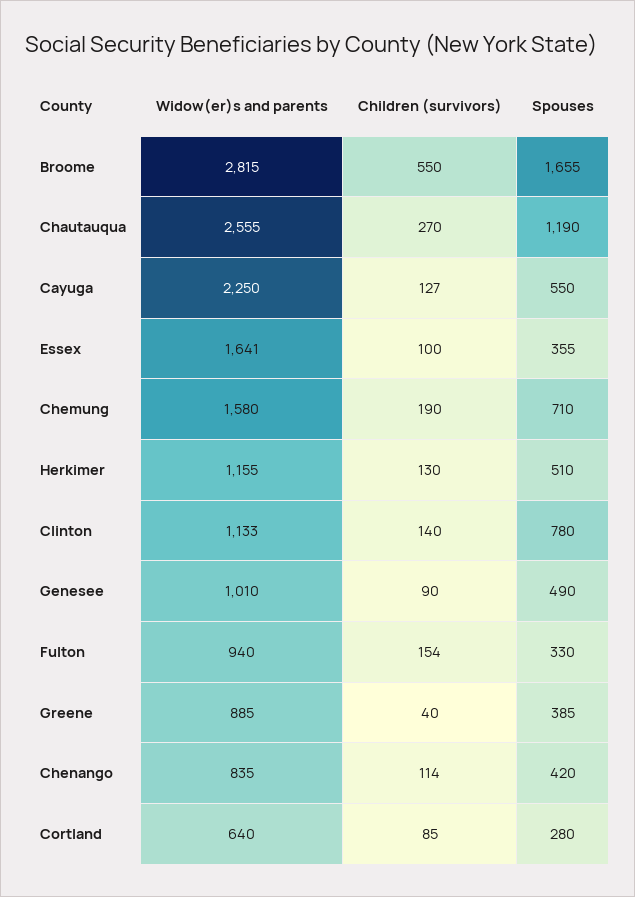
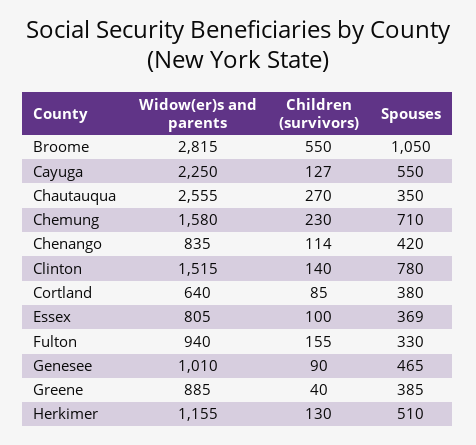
Spouses, Broome: 1655 -> 1050
Spouses, Chautauqua: 1190 -> 350
Widow(er)s and parents, Essex: 1641 -> 805
Spouses, Essex: 355 -> 369
Children (survivors), Chemung: 190 -> 230
Widow(er)s and parents, Clinton: 1133 -> 1515
Spouses, Genesee: 490 -> 465
Children (survivors), Fulton: 154 -> 155
Spouses, Cortland: 280 -> 380

